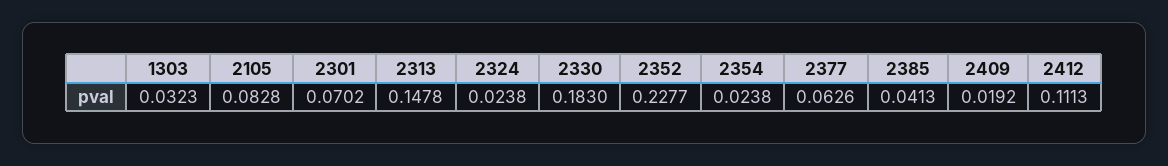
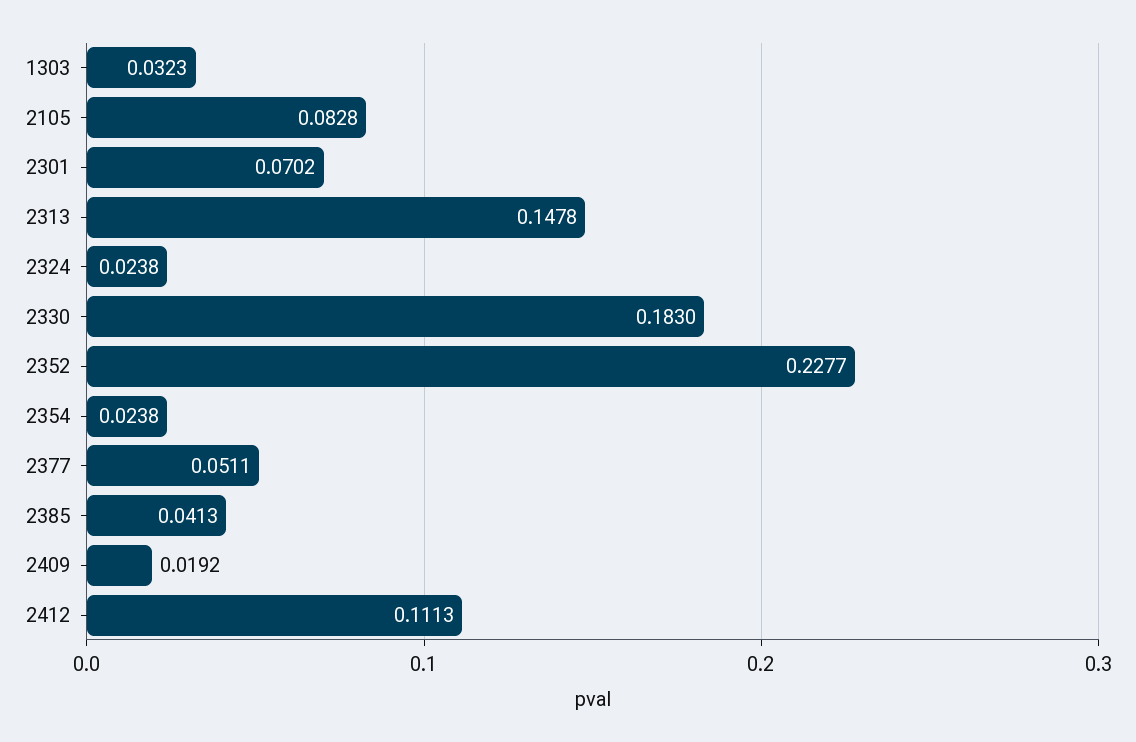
2377: 0.0626 -> 0.0511

